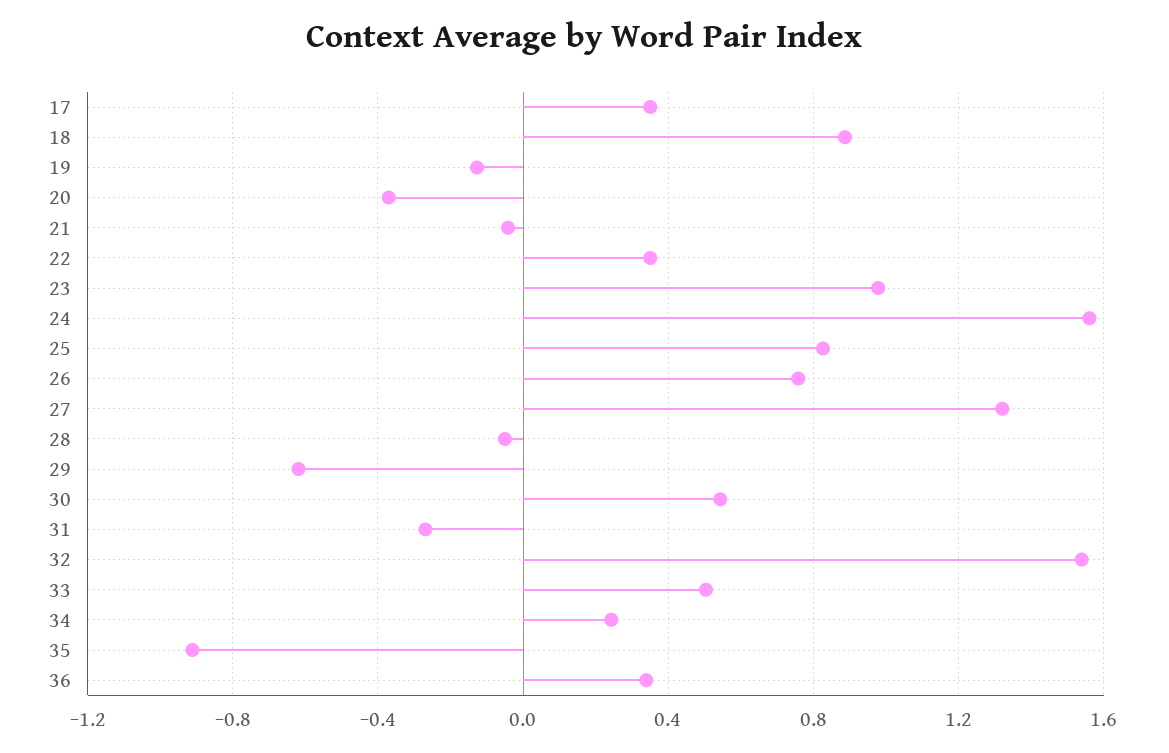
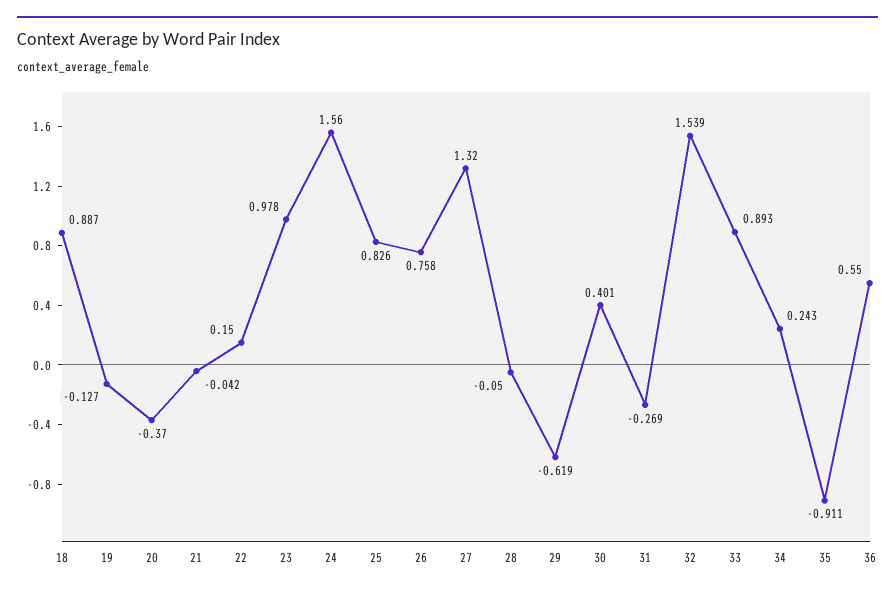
17: 0.35 -> none
22: 0.35 -> 0.15
30: 0.55 -> 0.401
33: 0.5 -> 0.893
36: 0.35 -> 0.55

